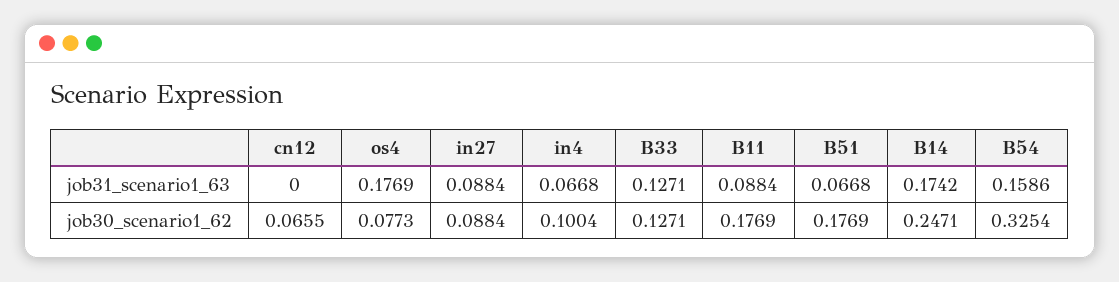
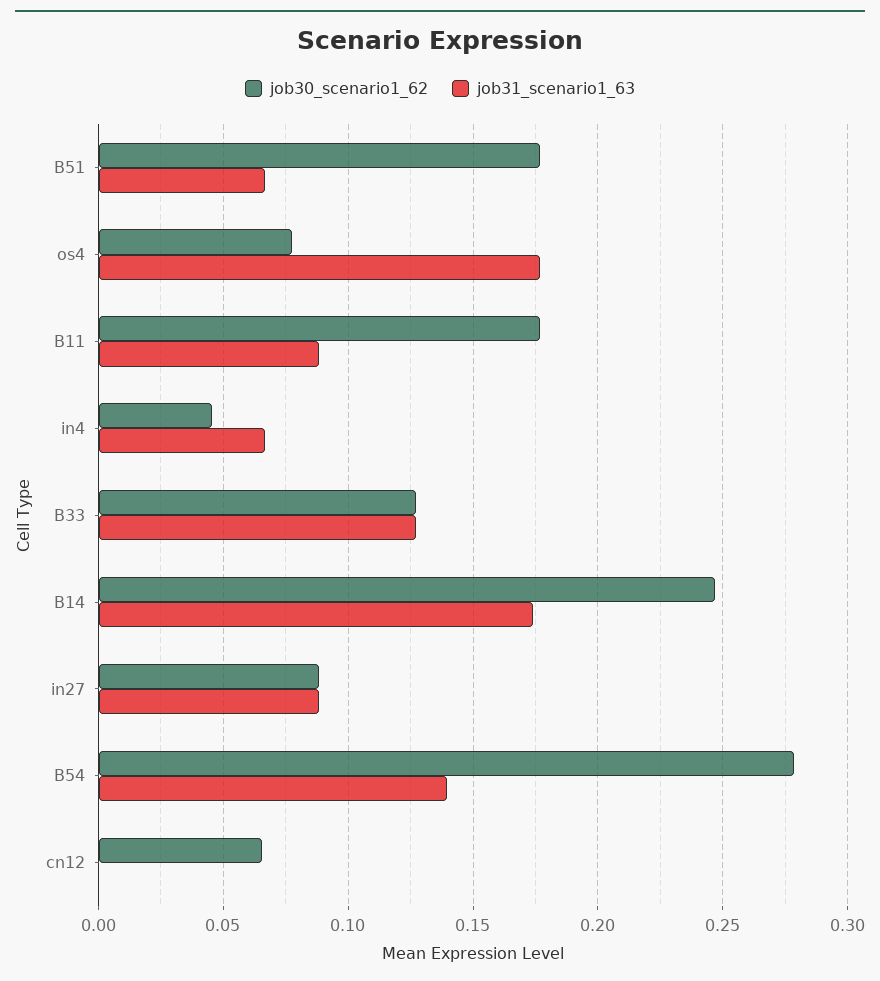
job31_scenario1_63, B54: 0.1586 -> 0.14
job30_scenario1_62, in4: 0.1004 -> 0.045
job30_scenario1_62, B54: 0.3254 -> 0.28

